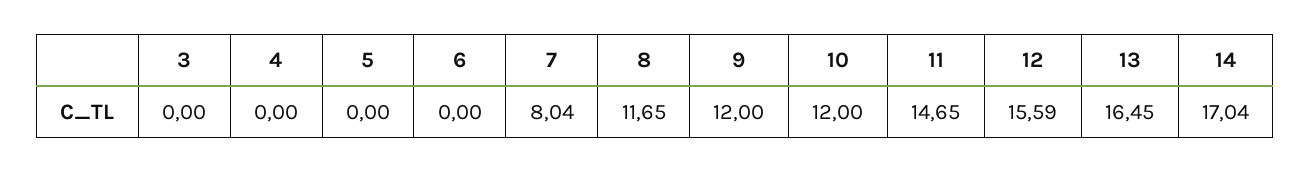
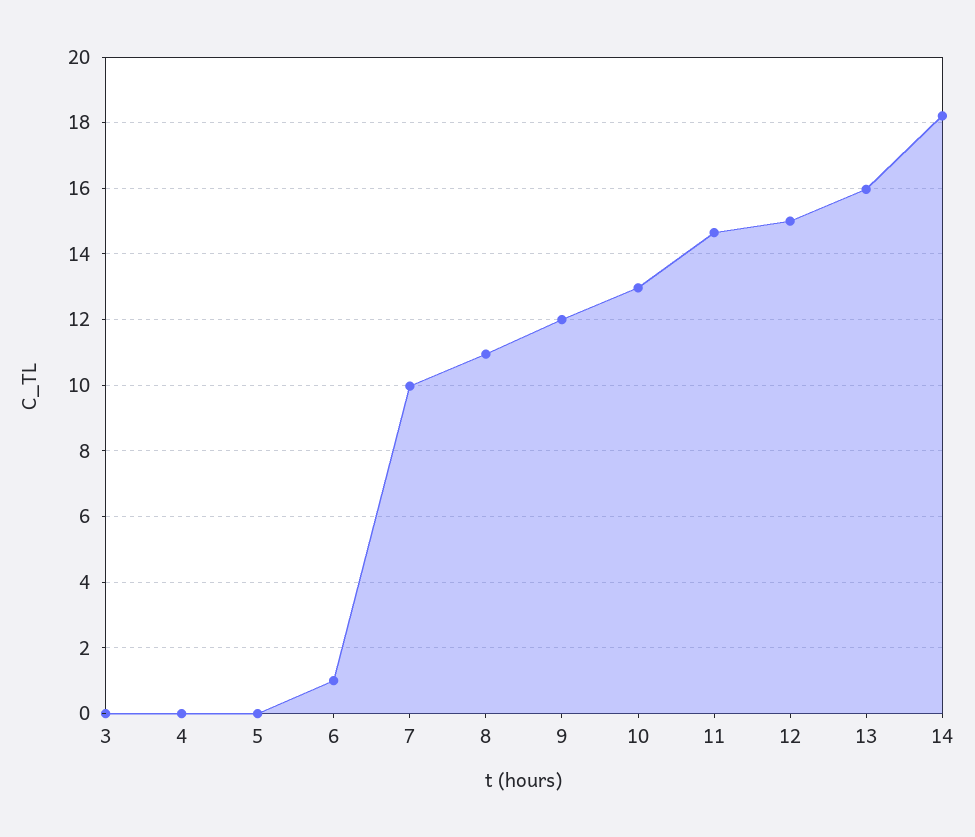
6: 0 -> 1
7: 8.04 -> 10
8: 11.65 -> 11
10: 12 -> 13
12: 15.59 -> 15
13: 16.45 -> 16
14: 17.04 -> 18.2

